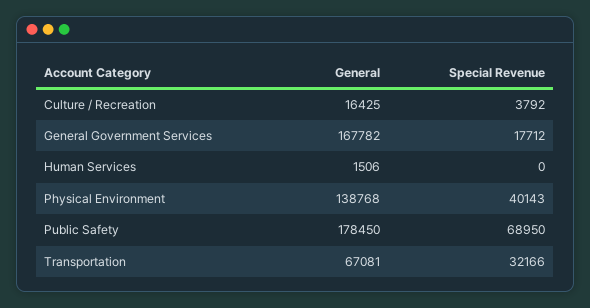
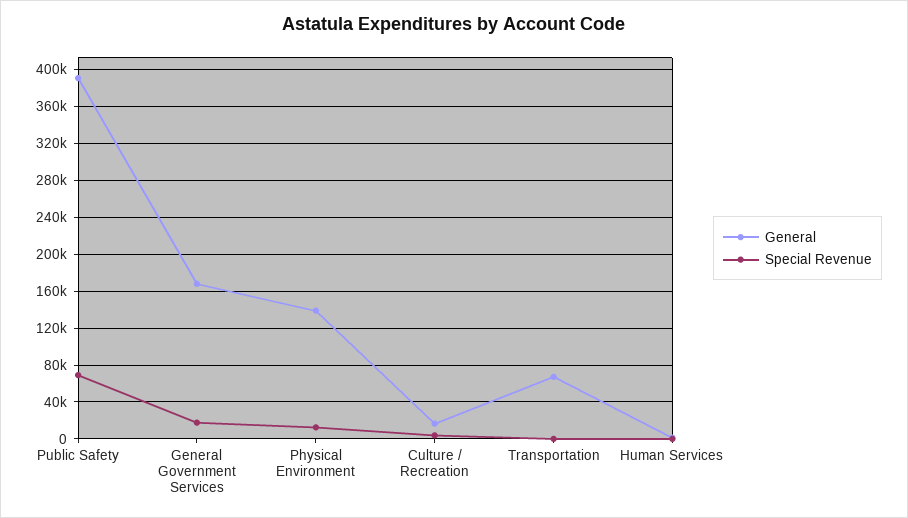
Special Revenue, Physical Environment: 40143 -> 10000
General, Public Safety: 178450 -> 390000
Special Revenue, Transportation: 32166 -> 0

